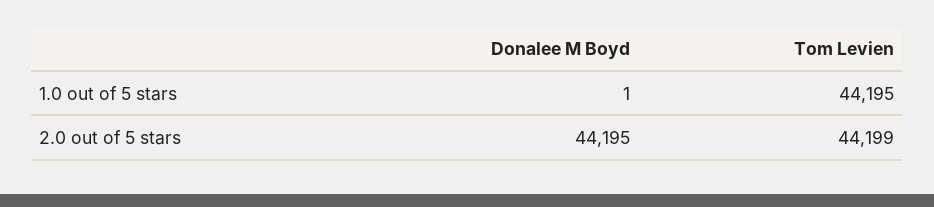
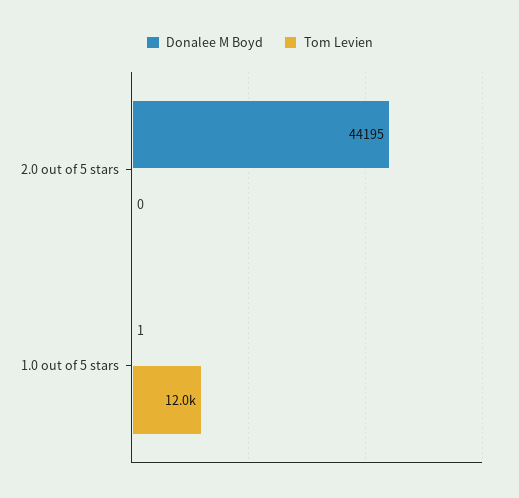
Tom Levien, 1.0 out of 5 stars: 44195 -> 12000
Tom Levien, 2.0 out of 5 stars: 44199 -> 0

